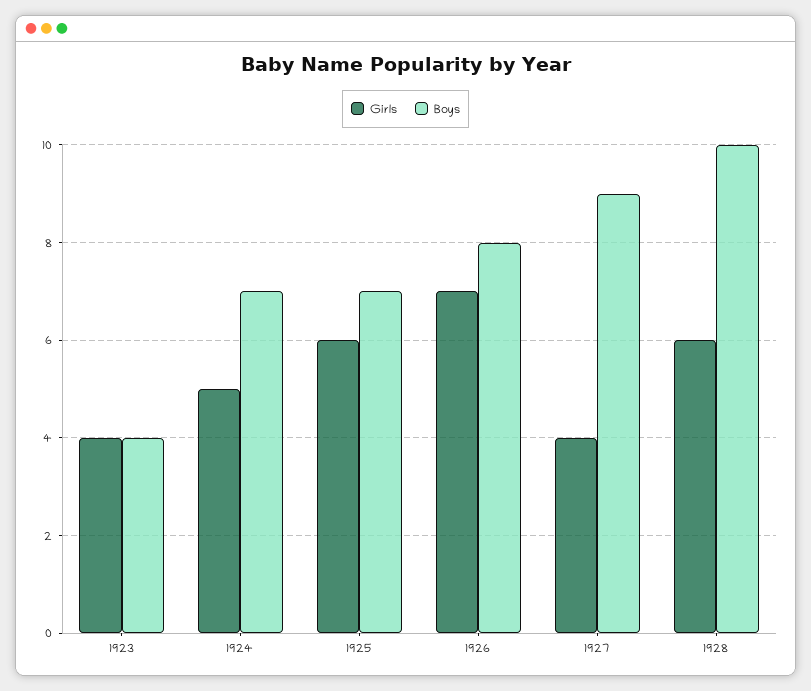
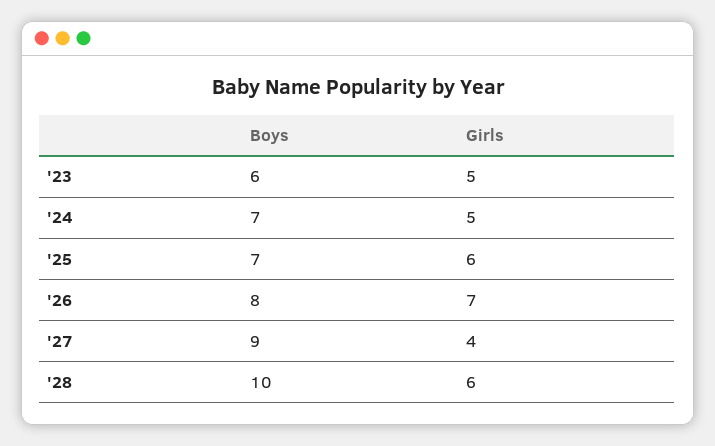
Girls, 1923: 4 -> 5
Boys, 1923: 4 -> 6

